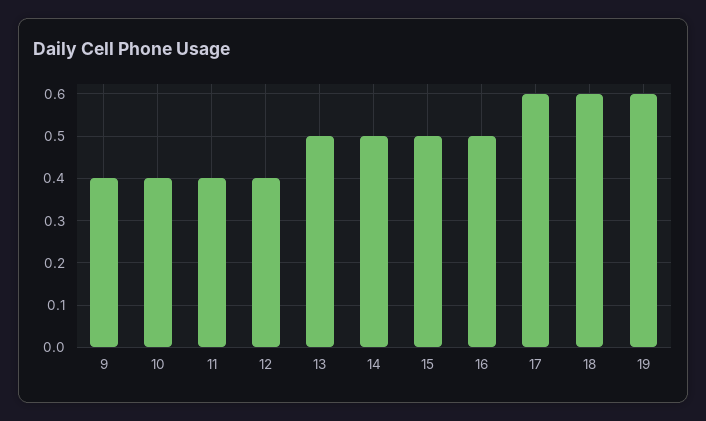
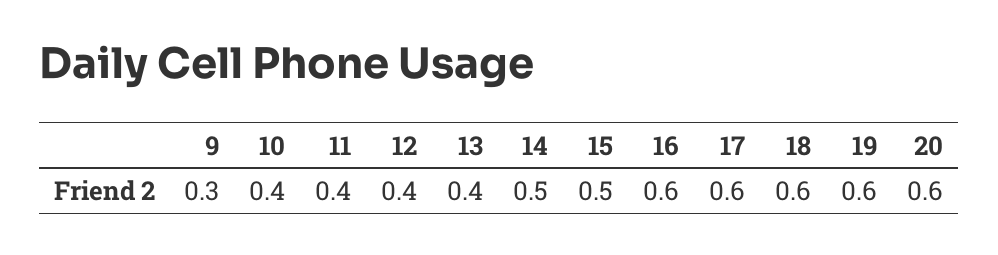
9: 0.4 -> 0.3
13: 0.5 -> 0.4
16: 0.5 -> 0.6
20: none -> 0.6

